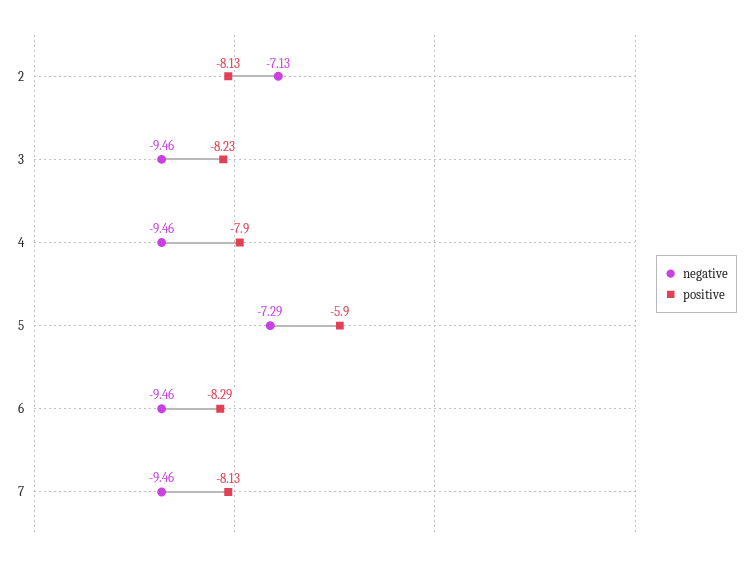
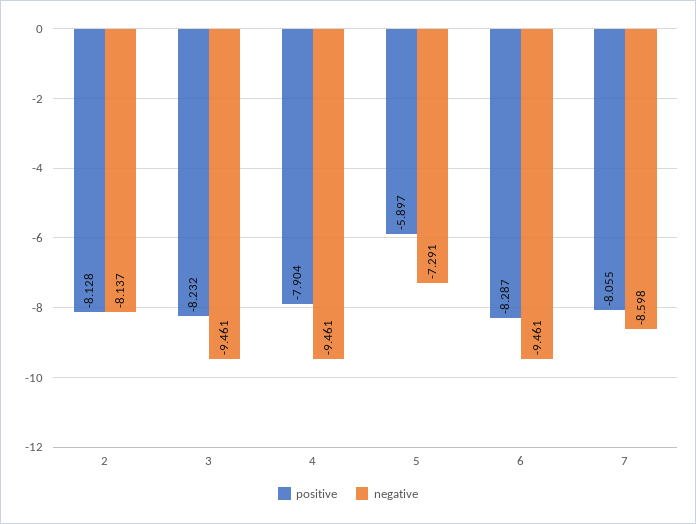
negative, 2: -7.13 -> -8.137
negative, 7: -9.46 -> -8.598
positive, 7: -8.13 -> -8.055

